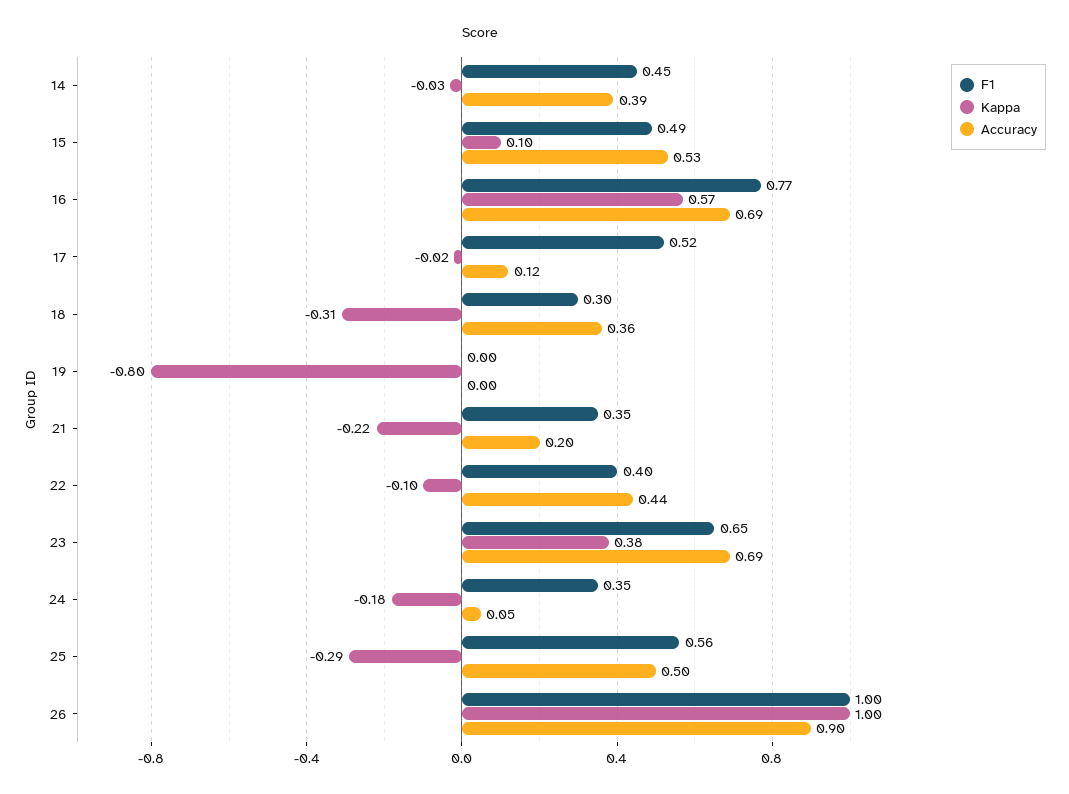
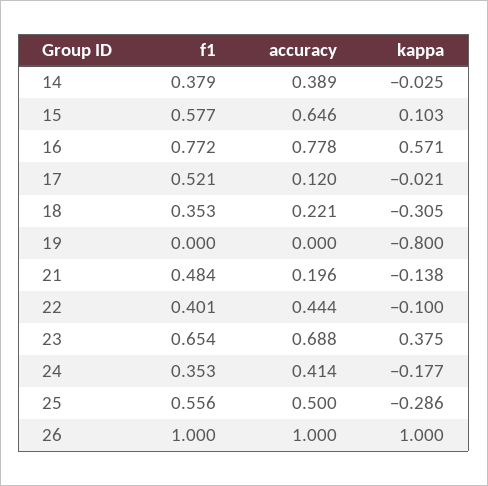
F1, 14: 0.45 -> 0.379
F1, 15: 0.49 -> 0.577
Accuracy, 15: 0.53 -> 0.646
Accuracy, 16: 0.69 -> 0.778
F1, 18: 0.3 -> 0.353
Accuracy, 18: 0.36 -> 0.221
F1, 21: 0.35 -> 0.484
Kappa, 21: -0.22 -> -0.138
Accuracy, 24: 0.05 -> 0.414
Accuracy, 26: 0.9 -> 1

